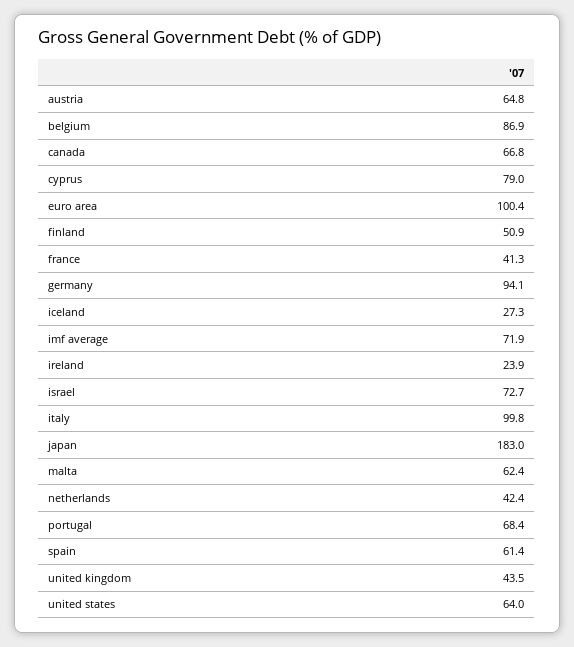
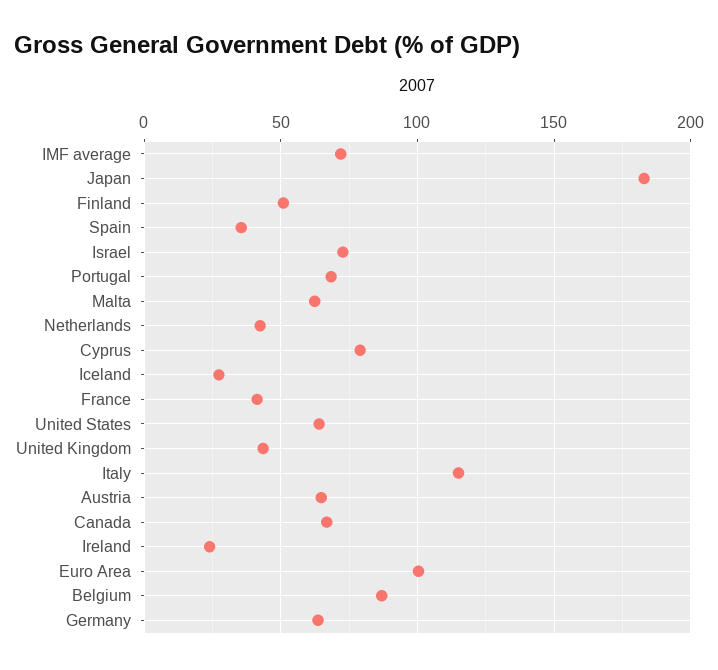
germany: 94.1 -> 65
italy: 99.8 -> 115
spain: 61.4 -> 35

